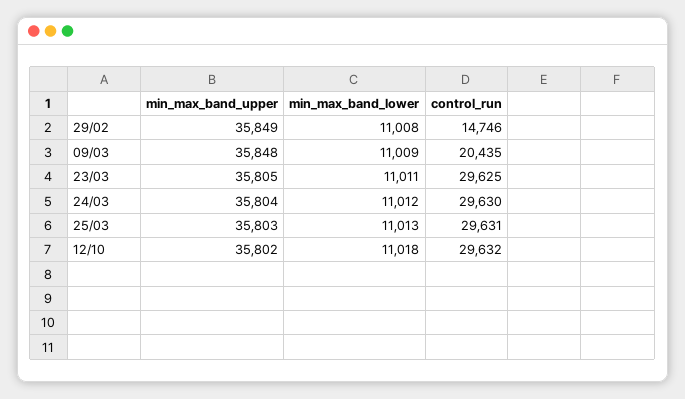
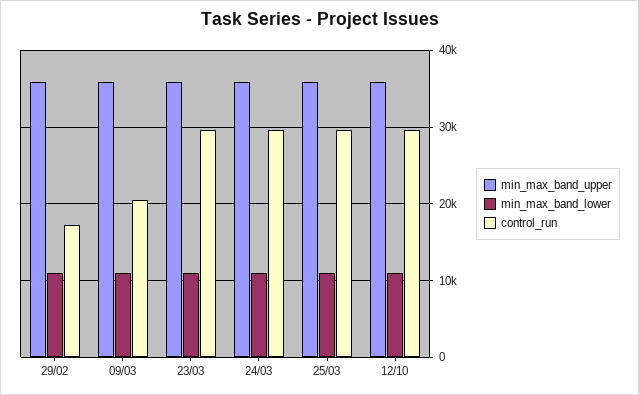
control_run, 29/02: 14746 -> 17000

